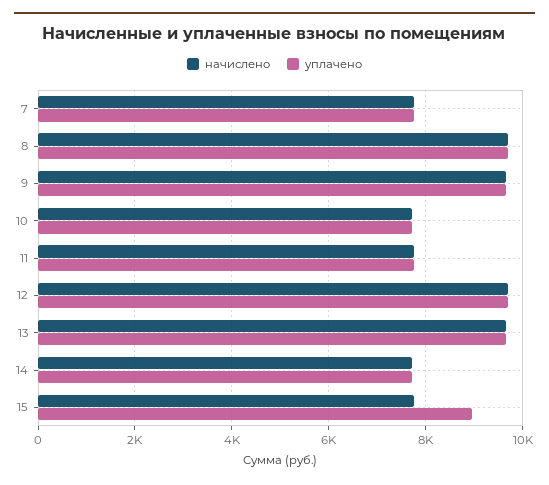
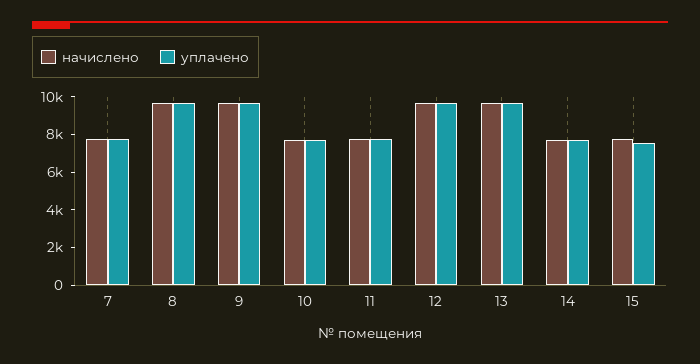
уплачено, 15: 9000 -> 7500

